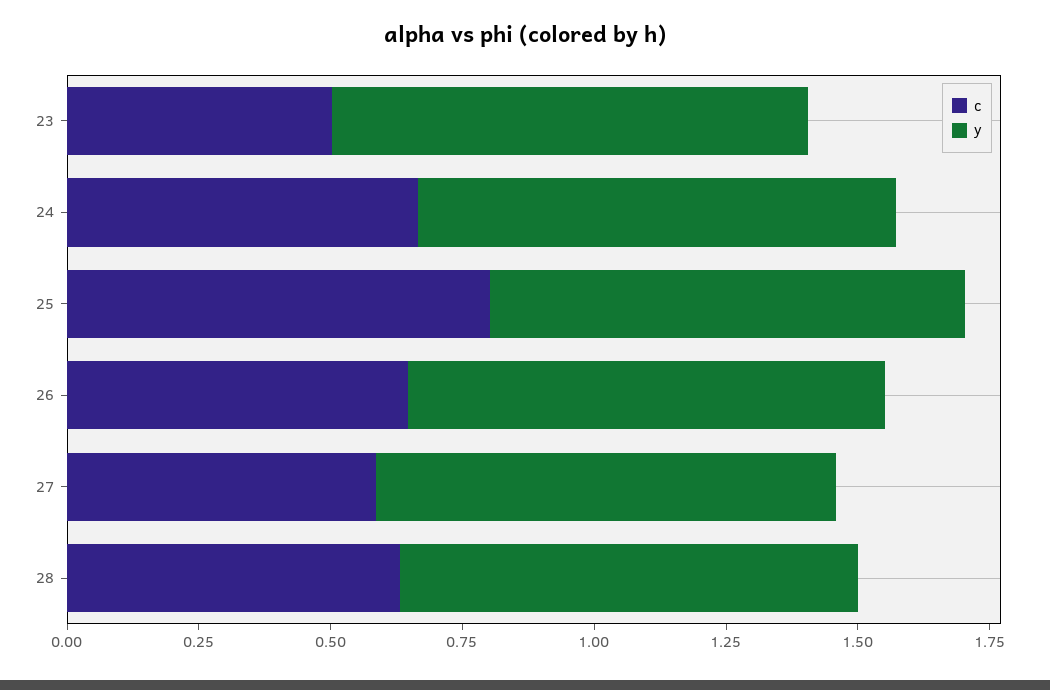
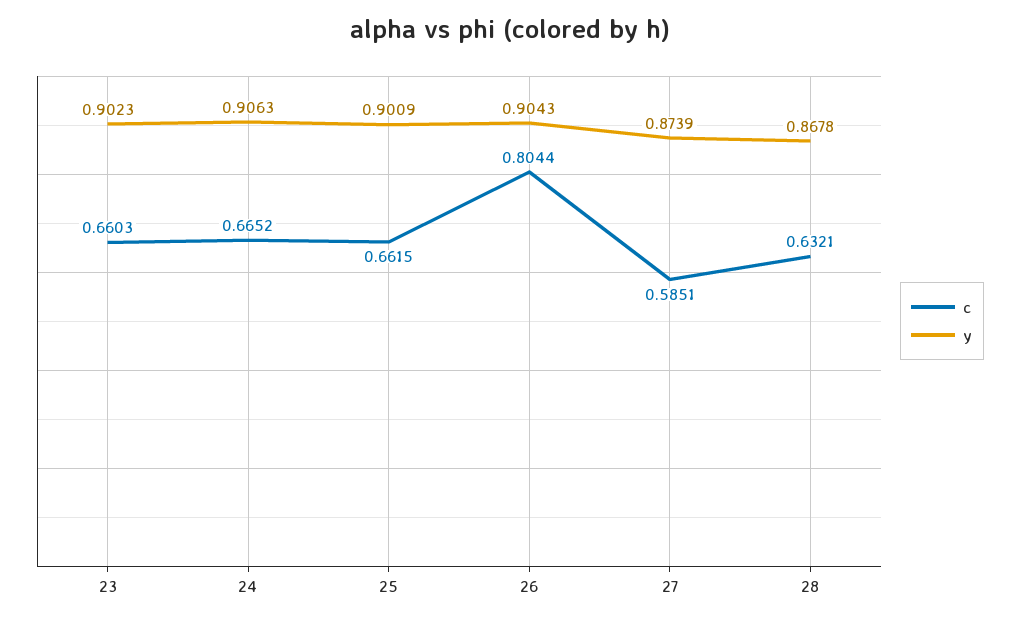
c, 23: 0.5 -> 0.6603
c, 25: 0.8 -> 0.6615
c, 26: 0.65 -> 0.8044

